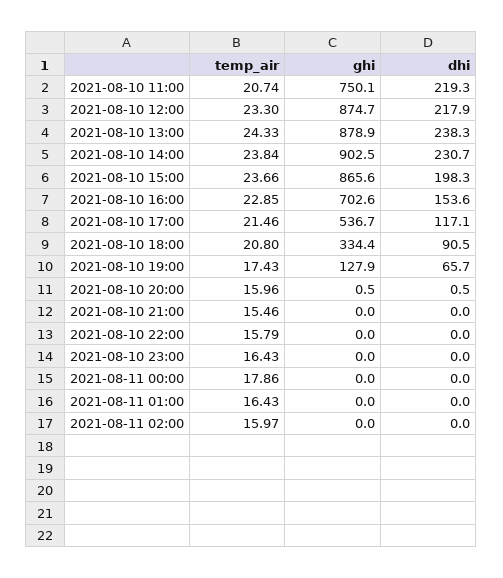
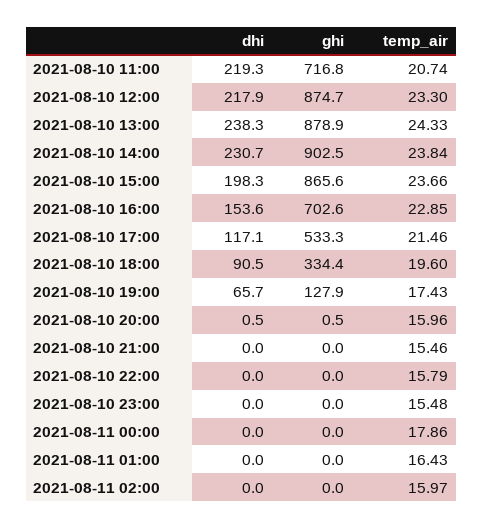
ghi, 2021-08-10 11:00: 750.1 -> 716.8
ghi, 2021-08-10 17:00: 536.7 -> 533.3
temp_air, 2021-08-10 18:00: 20.8 -> 19.6
temp_air, 2021-08-10 23:00: 16.43 -> 15.48

